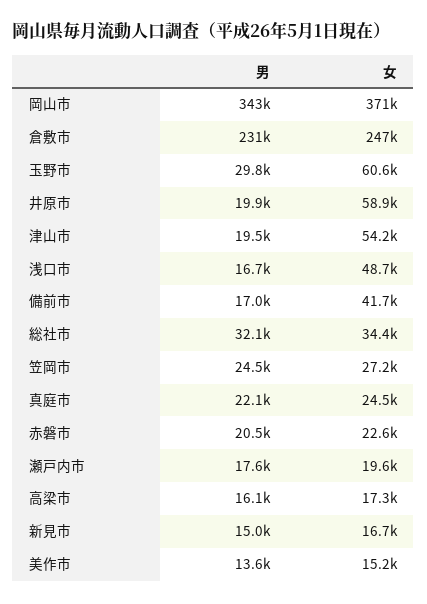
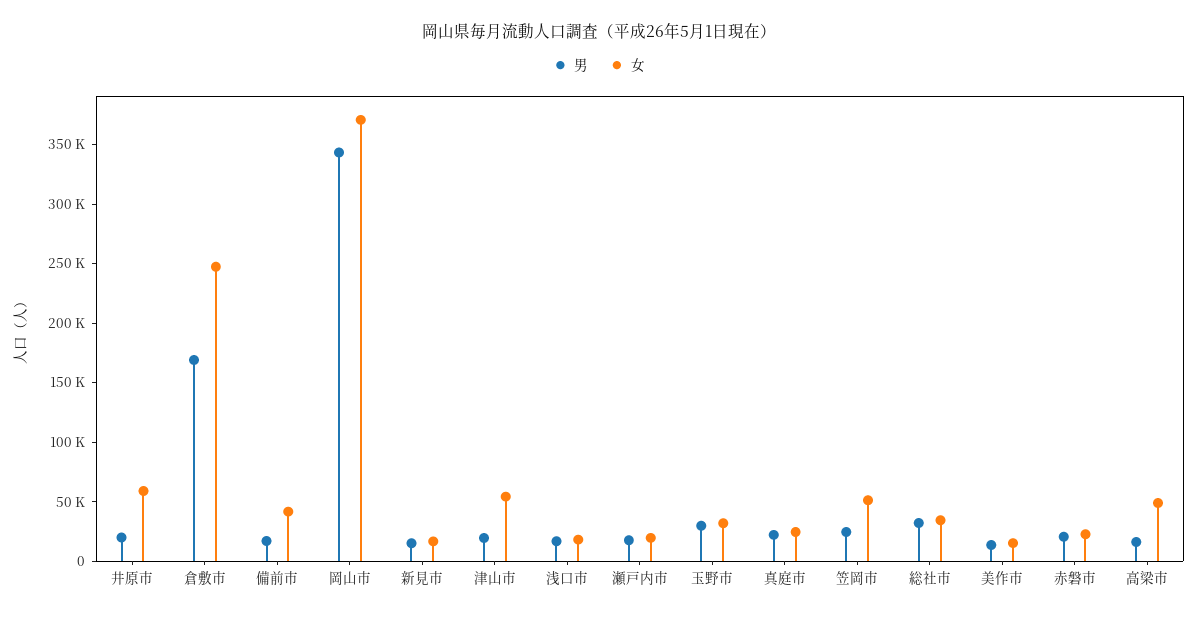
男, 倉敷市: 231000 -> 170000
女, 玉野市: 60600 -> 30000
女, 浅口市: 48700 -> 20000
女, 笠岡市: 27200 -> 50000
女, 高梁市: 17300 -> 50000

